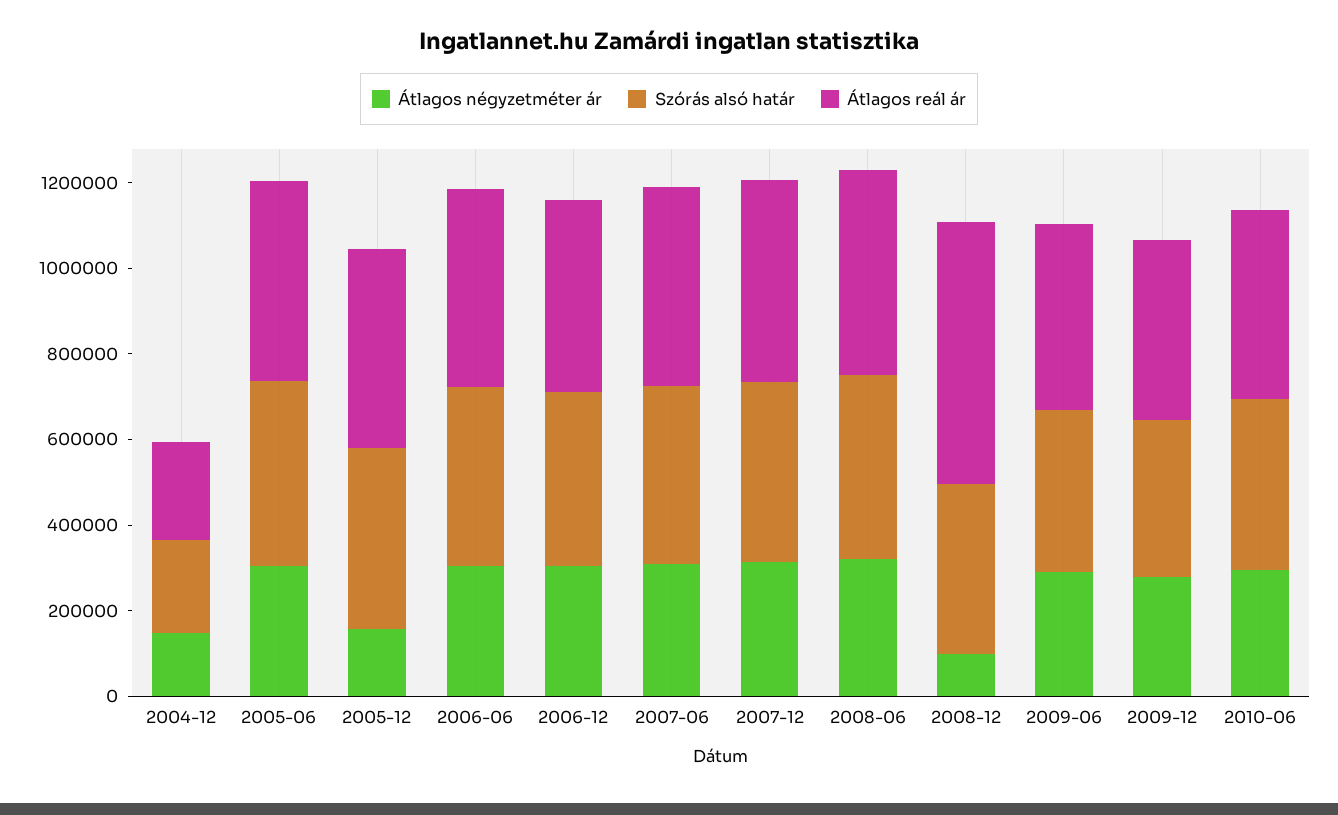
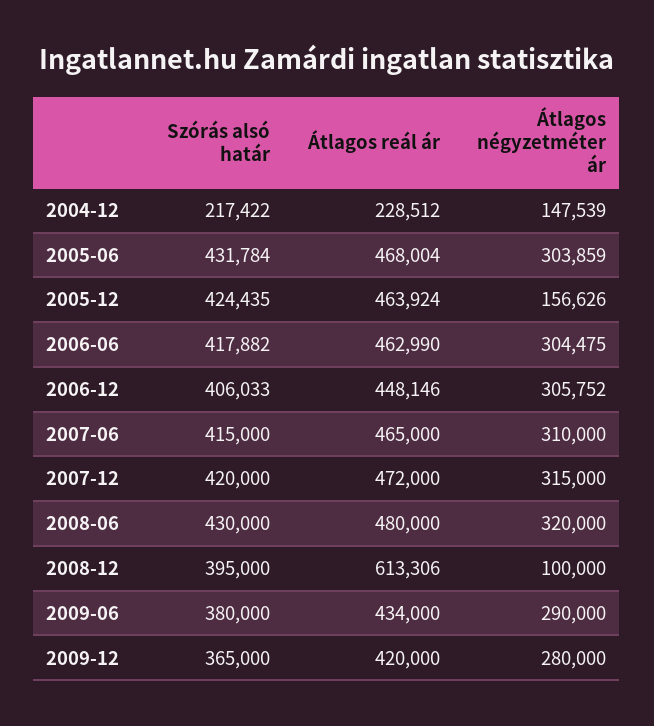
Átlagos négyzetméter ár, 2010-06: 300000 -> none
Szórás alsó határ, 2010-06: 400000 -> none
Átlagos reál ár, 2010-06: 450000 -> none

